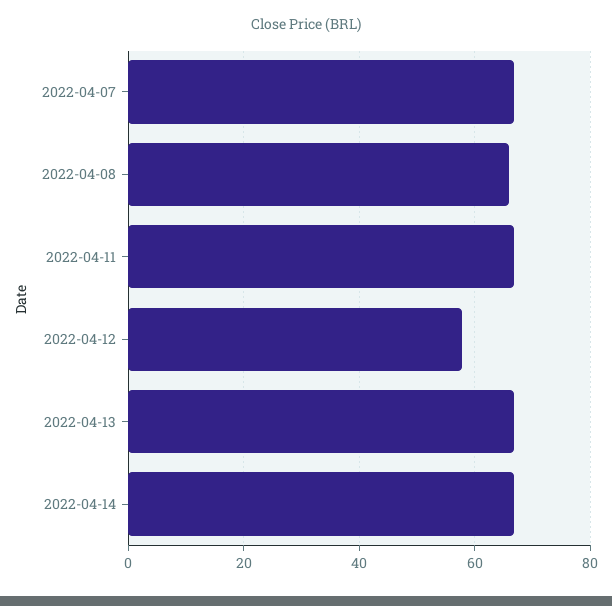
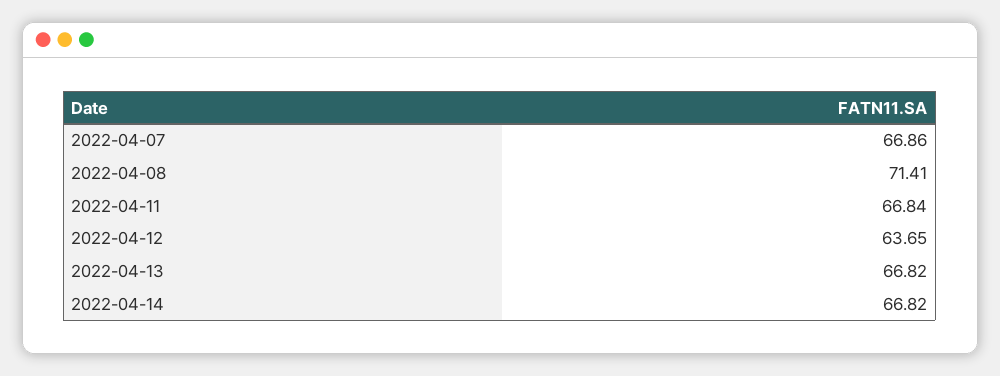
2022-04-08: 66 -> 71.41
2022-04-12: 58 -> 63.65

